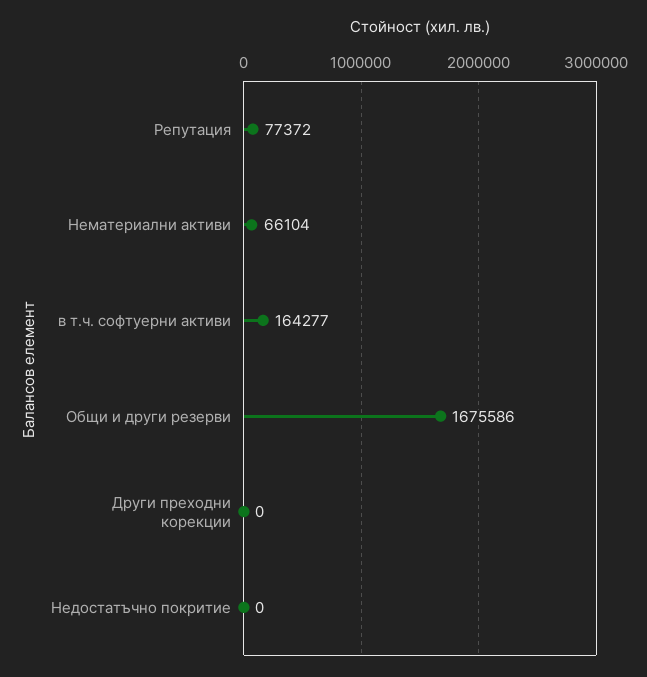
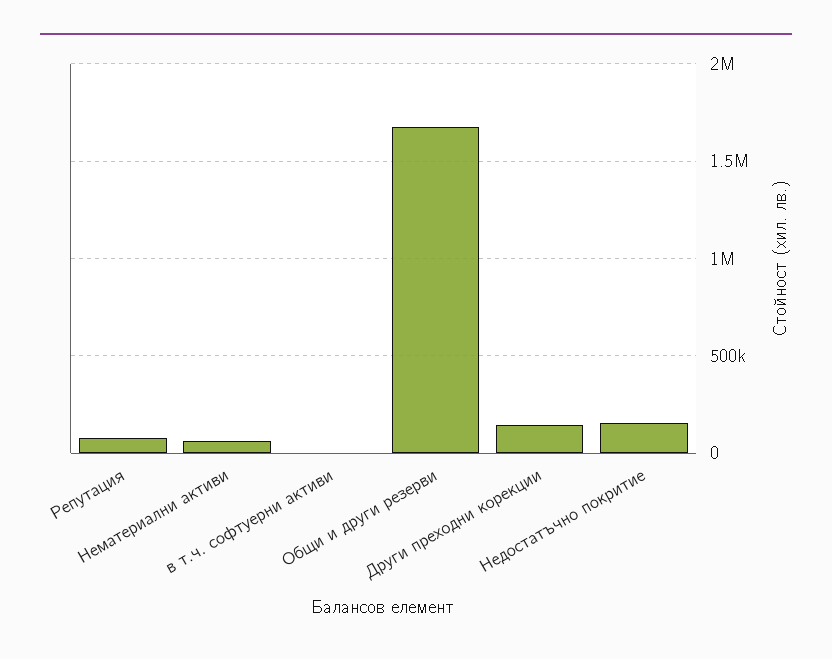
в т.ч. софтуерни активи: 164277 -> 0
Други преходни корекции: 0 -> 150000
Недостатъчно покритие: 0 -> 150000

